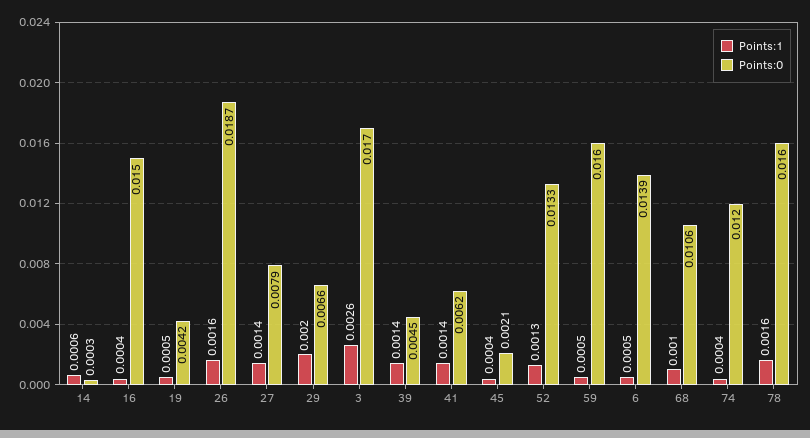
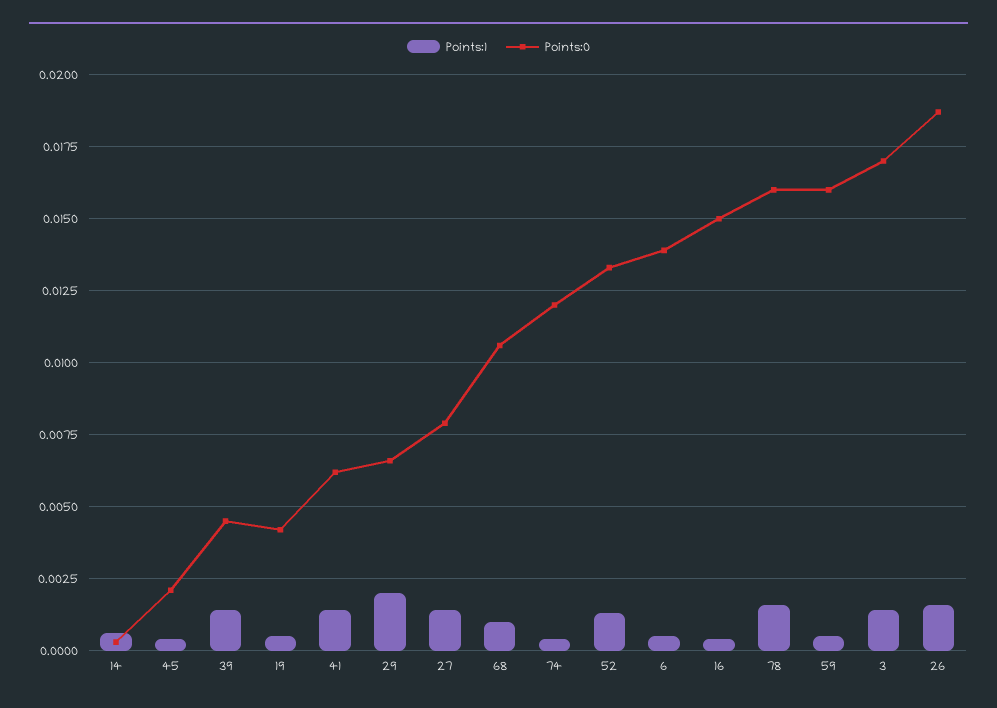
Points:1, 3: 0.0026 -> 0.0015

